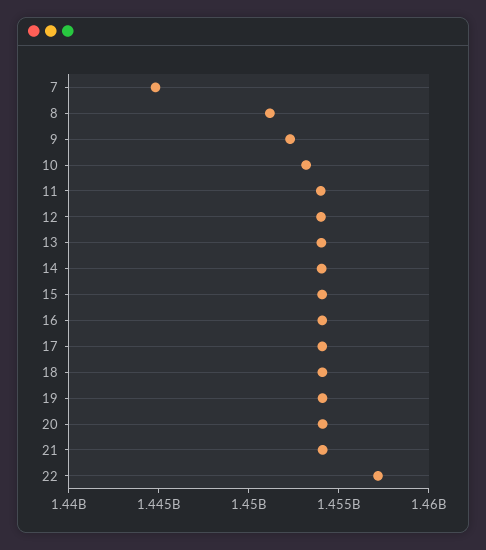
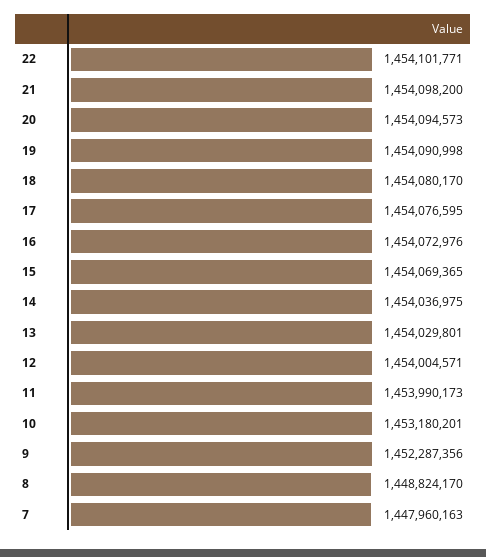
7: 1445000000 -> 1447960163
8: 1451000000 -> 1448824170
22: 1457000000 -> 1454101771

